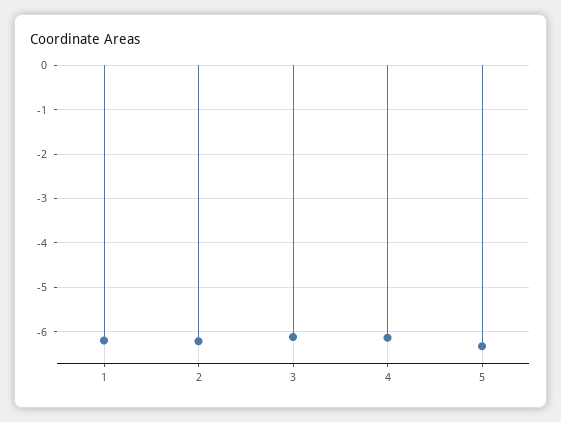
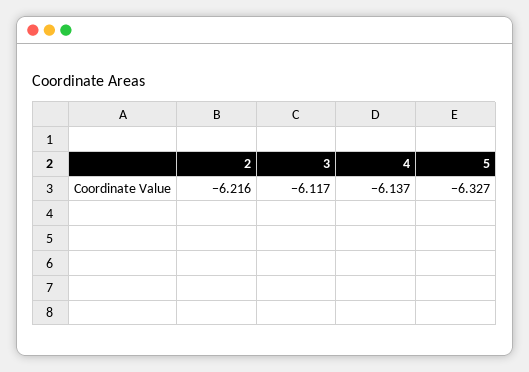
1: -6.2 -> none

